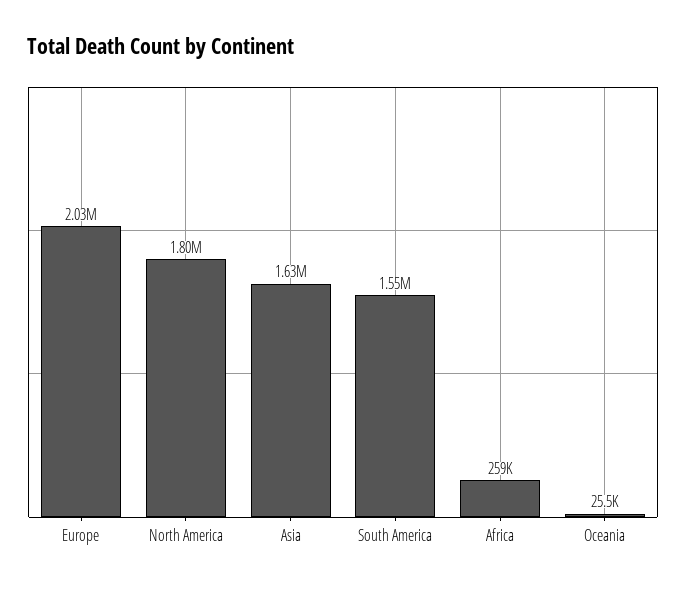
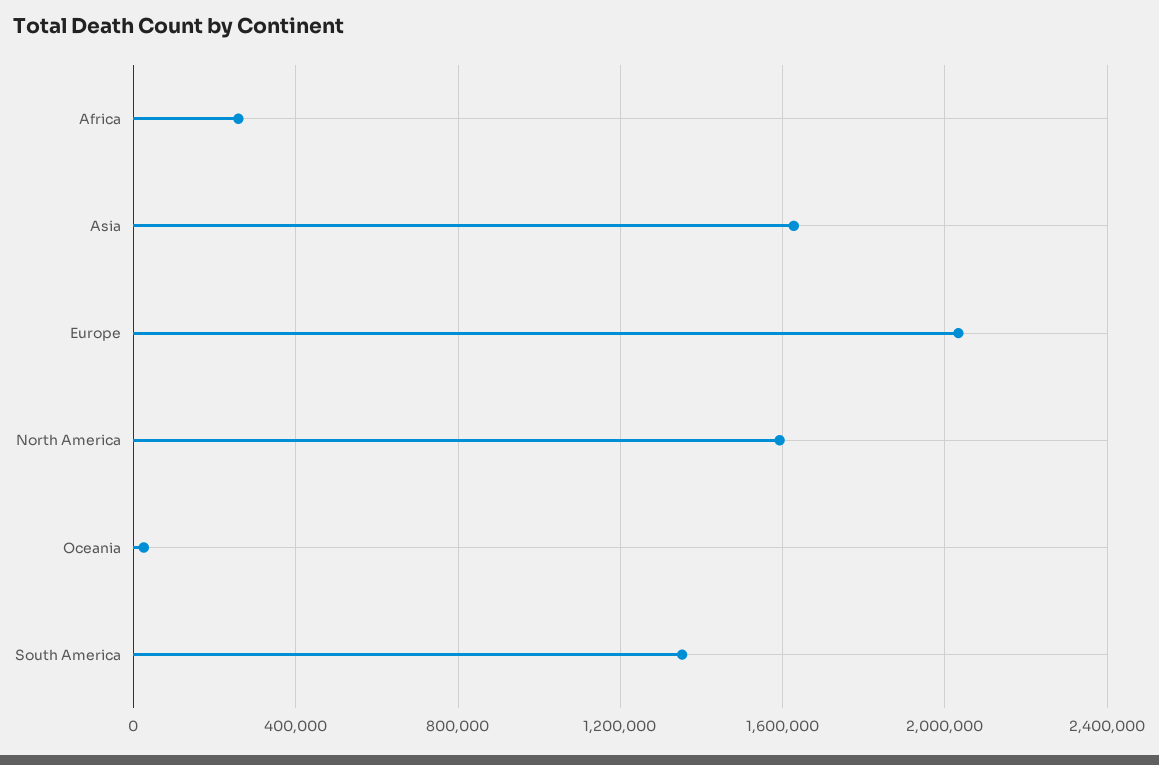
North America: 1800000 -> 1600000
South America: 1550000 -> 1350000

